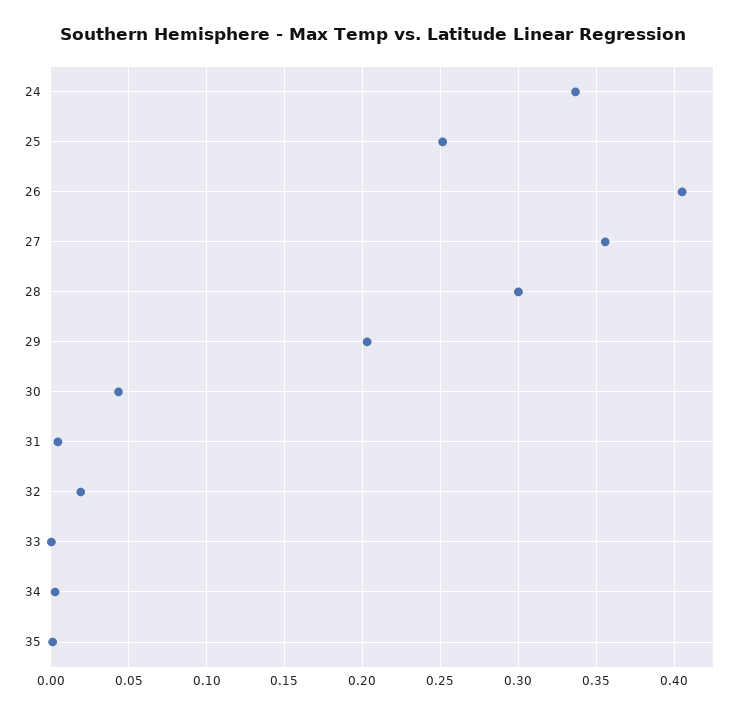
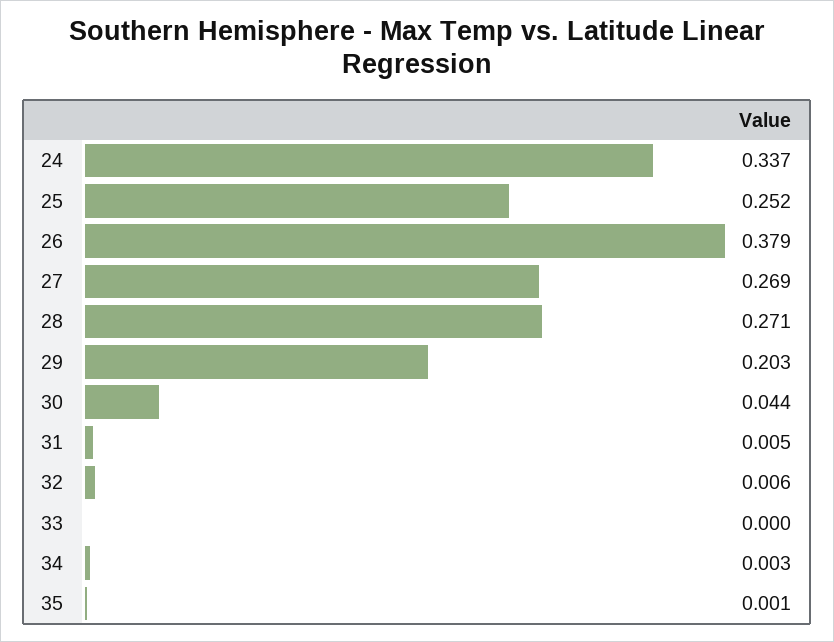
26: 0.405 -> 0.379
27: 0.355 -> 0.269
28: 0.3 -> 0.271
32: 0.02 -> 0.006

